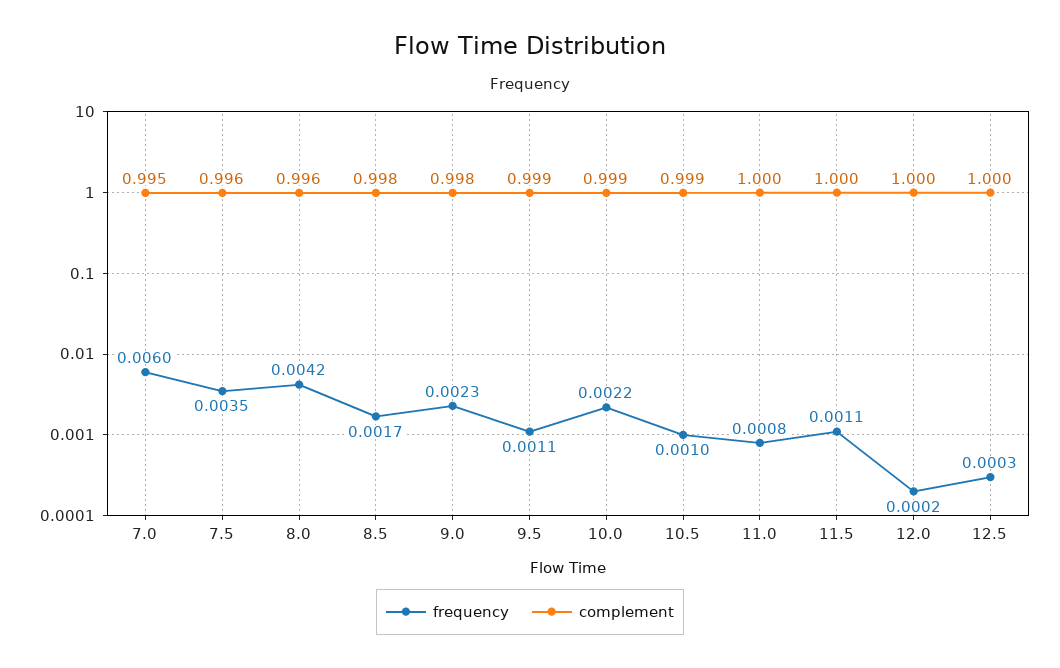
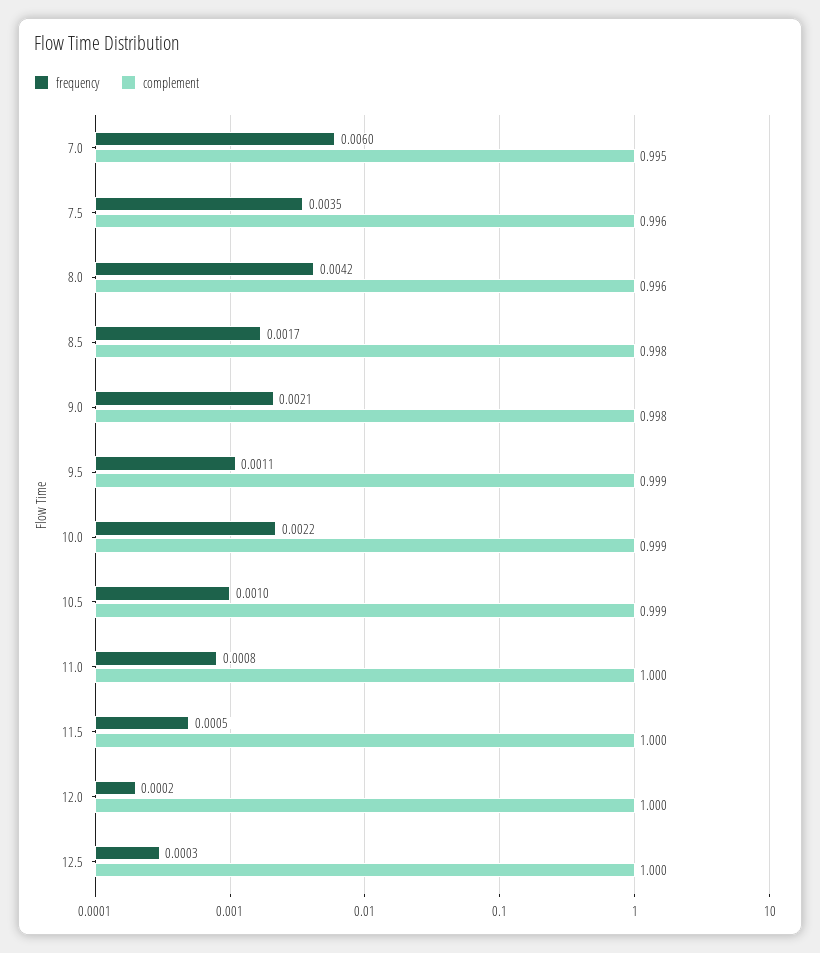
frequency, 9.0: 0.0023 -> 0.0021
frequency, 11.5: 0.0011 -> 0.0005

